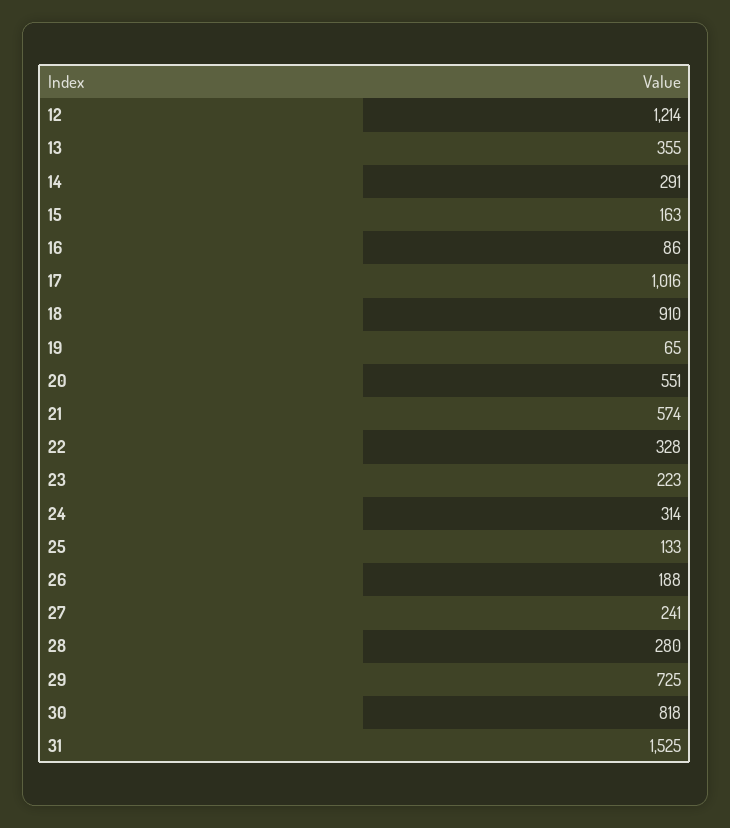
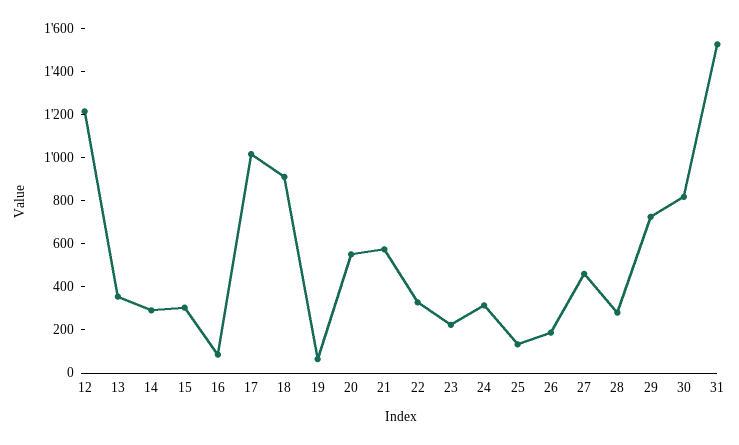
15: 163 -> 300
27: 241 -> 450

